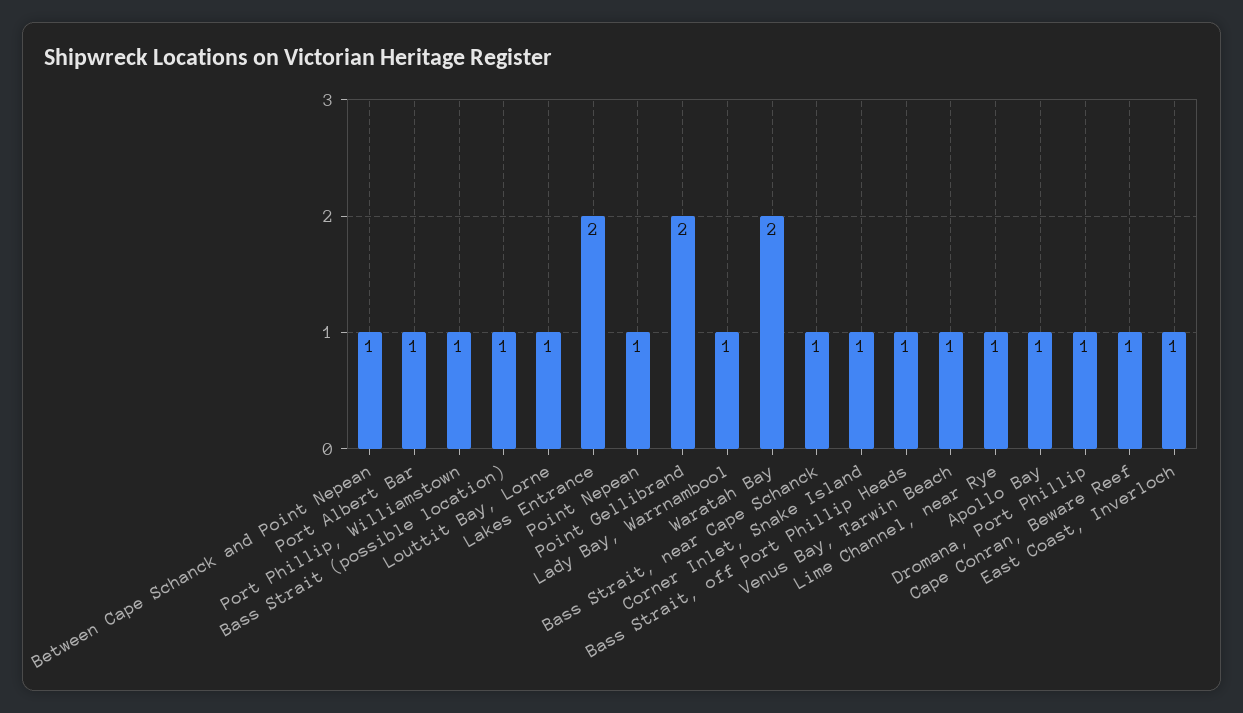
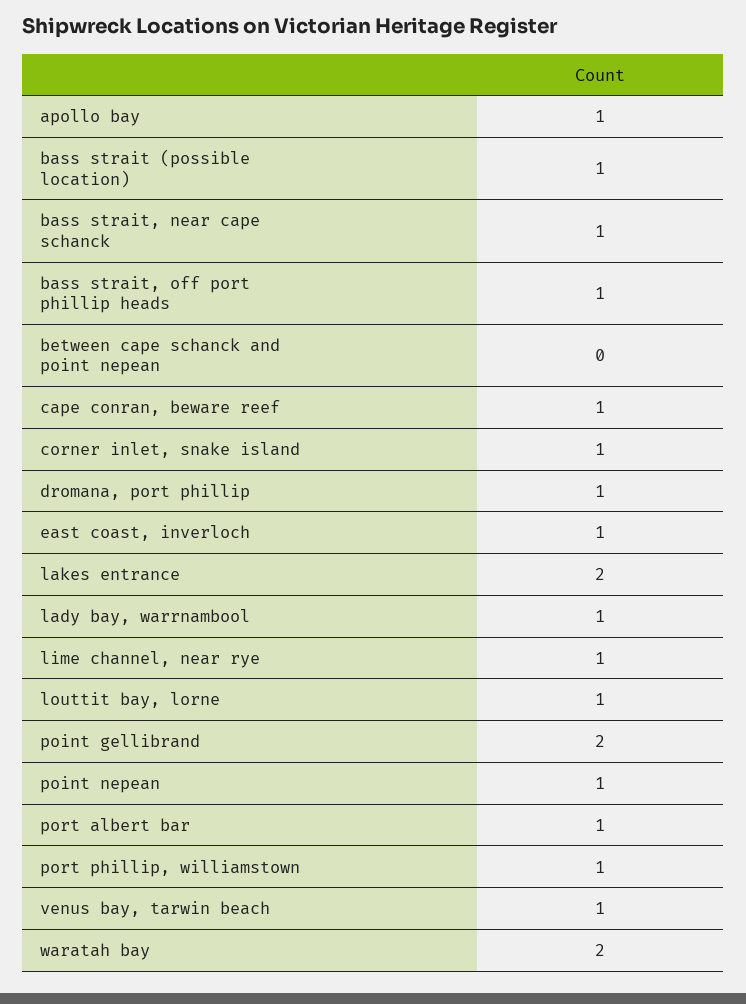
Between Cape Schanck and Point Nepean: 1 -> 0

